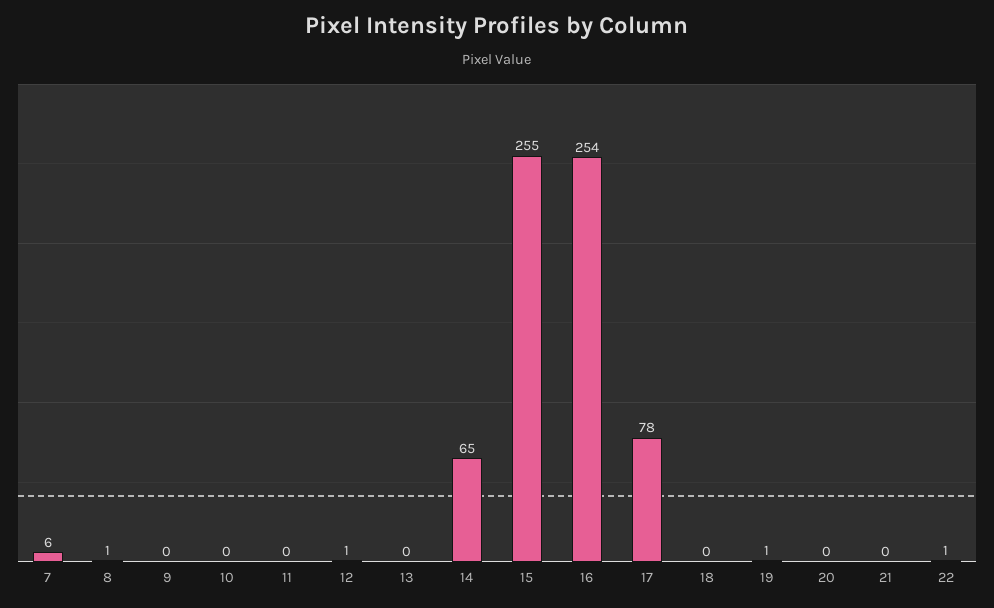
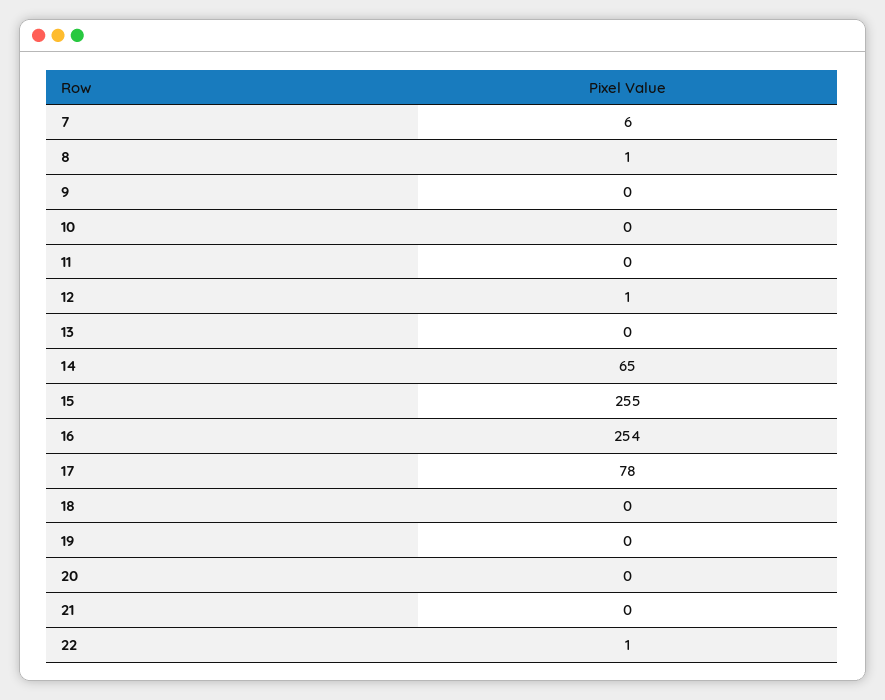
19: 1 -> 0

